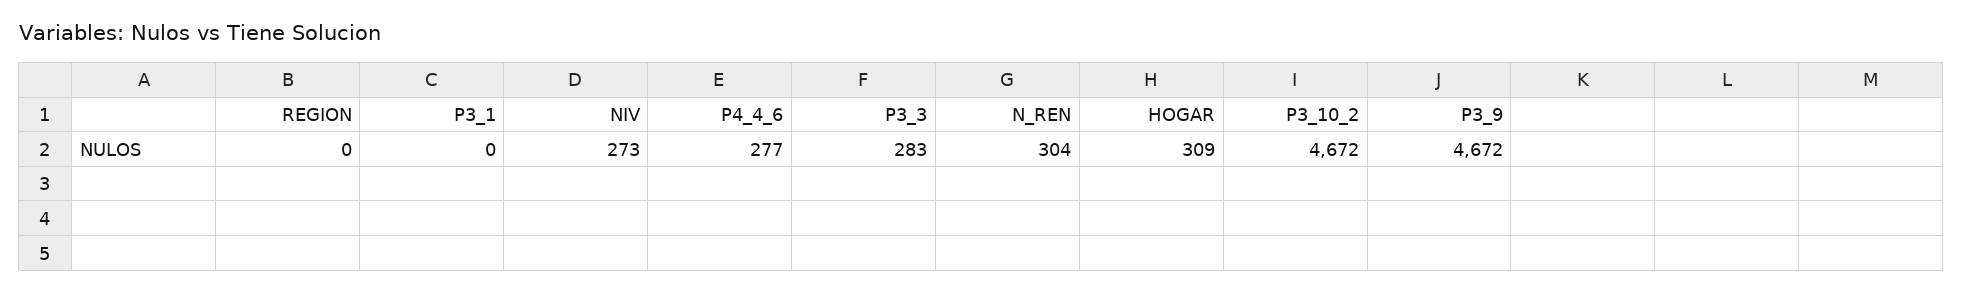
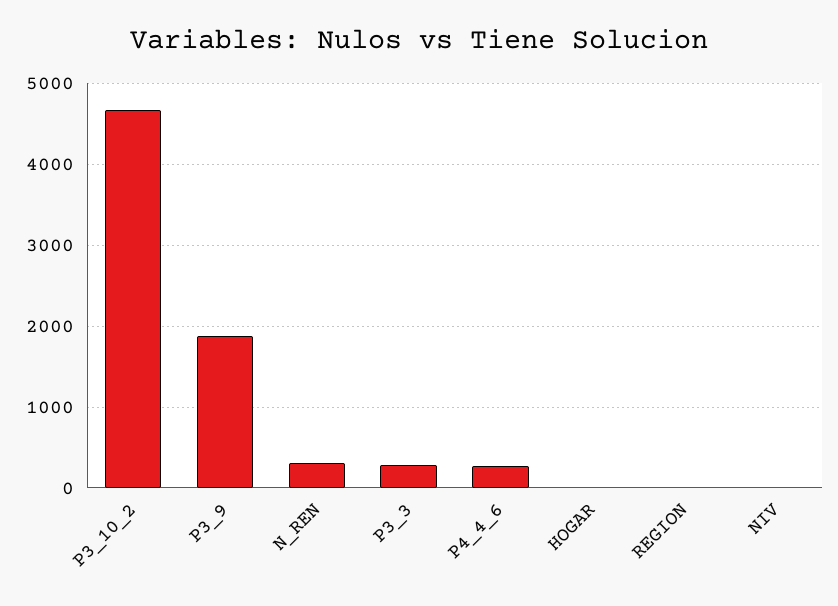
P3_1: 0 -> none
NIV: 273 -> 0
HOGAR: 309 -> 0
P3_9: 4672 -> 1900

